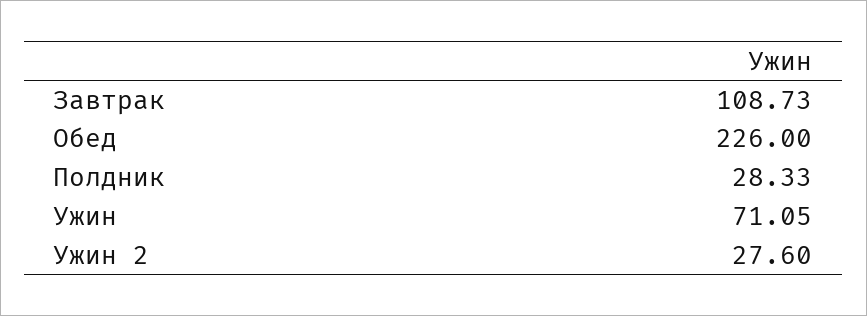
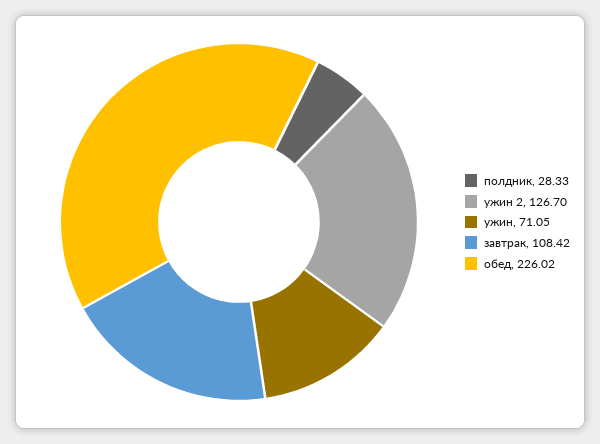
Завтрак: 108.73 -> 108.42
Обед: 226 -> 226.02
Ужин 2: 27.6 -> 126.7

